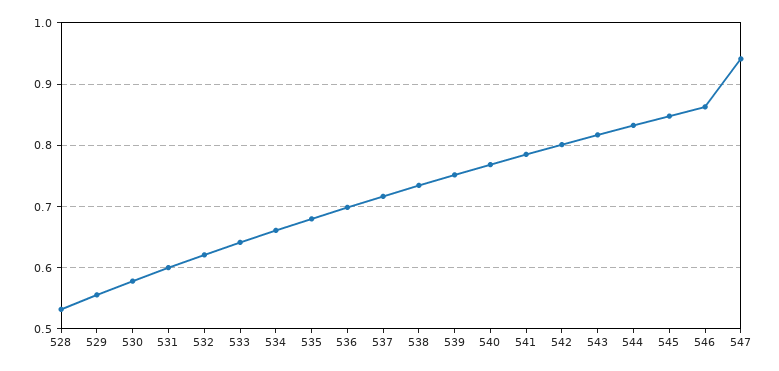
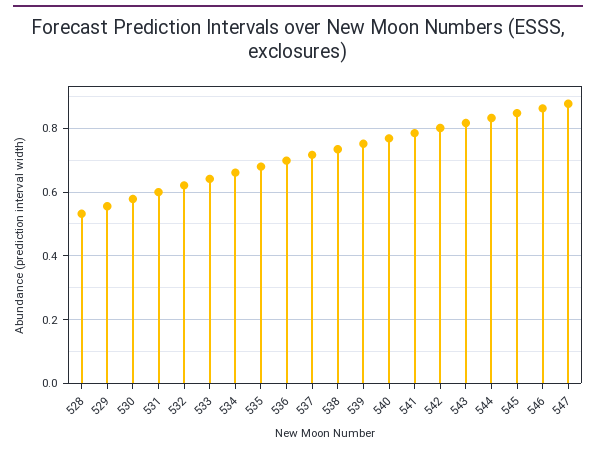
547: 0.94 -> 0.88

